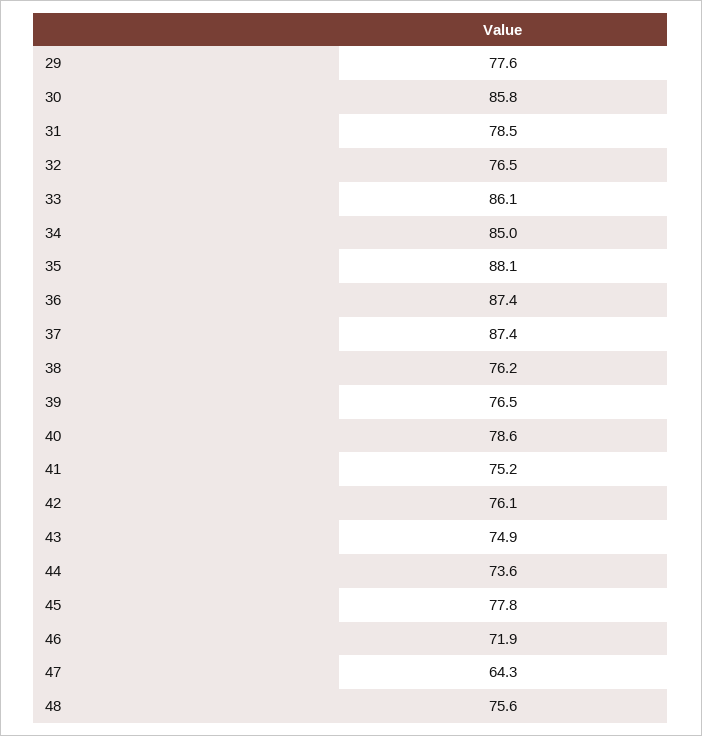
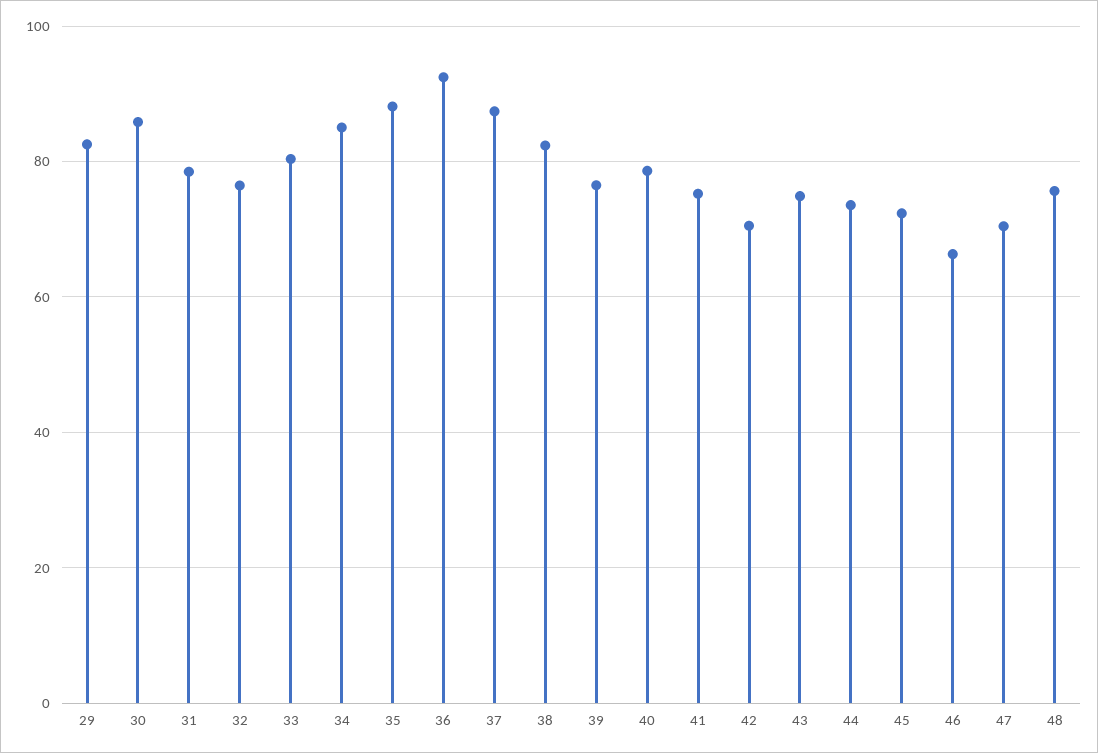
29: 77.6 -> 82
33: 86.1 -> 80
36: 87.4 -> 92
38: 76.2 -> 82
42: 76.1 -> 70
45: 77.8 -> 72
46: 71.9 -> 66
47: 64.3 -> 70

